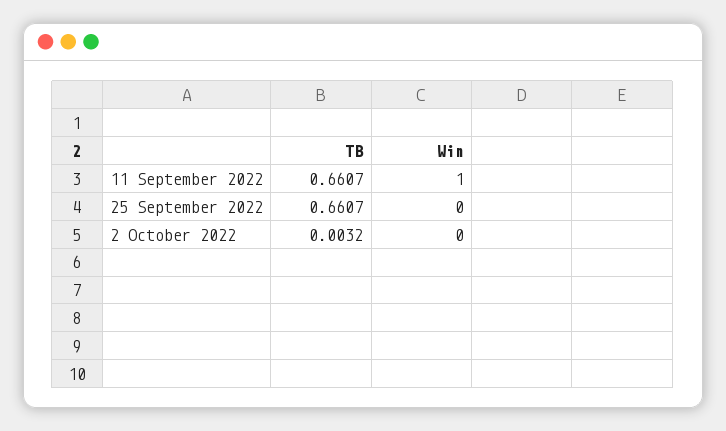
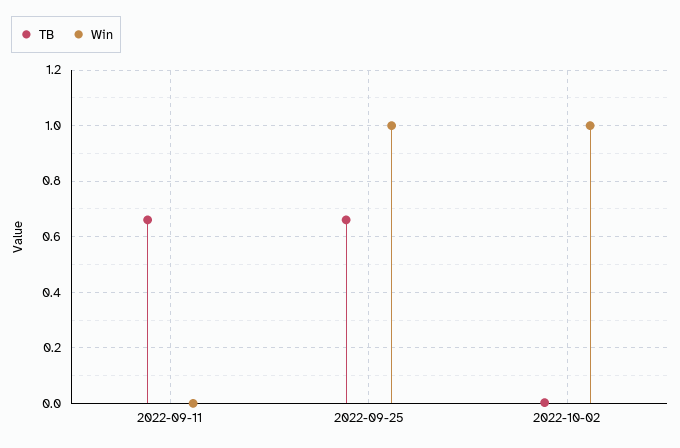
Win, 11 September 2022: 1 -> 0
Win, 25 September 2022: 0 -> 1
Win, 2 October 2022: 0 -> 1

